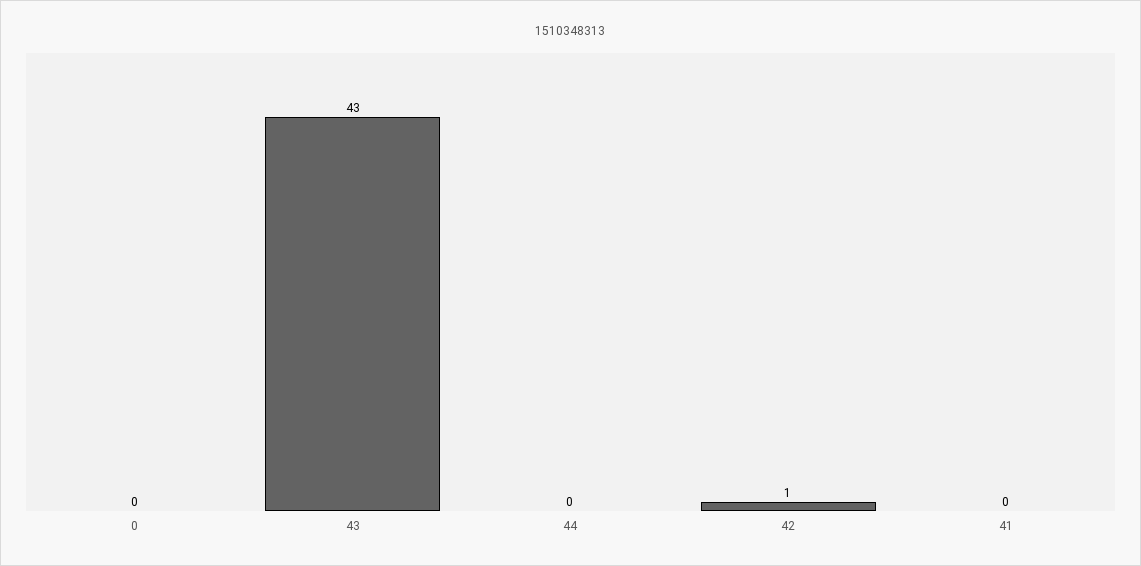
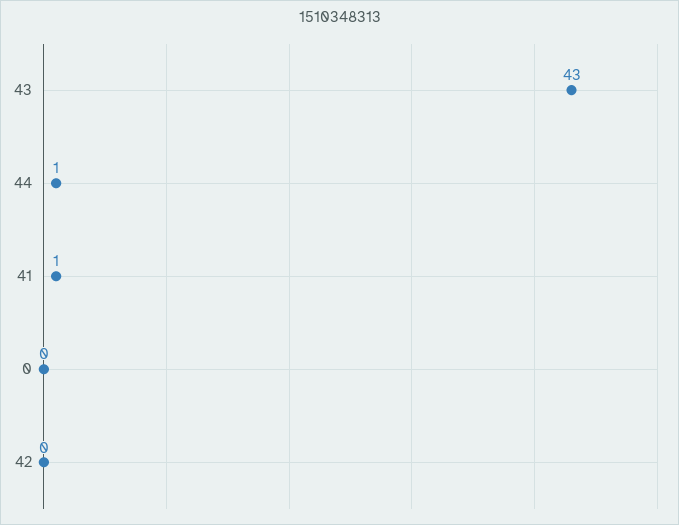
44: 0 -> 1
42: 1 -> 0
41: 0 -> 1

